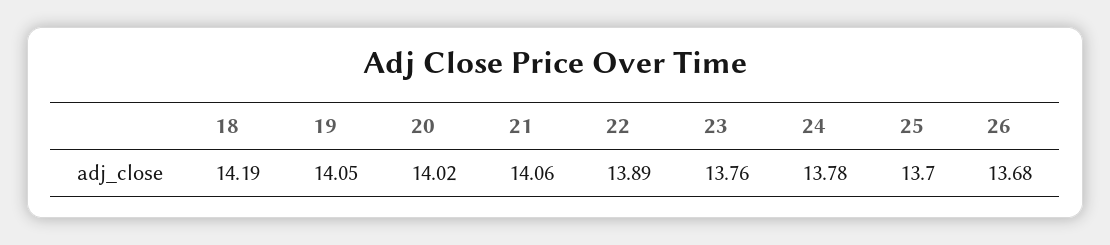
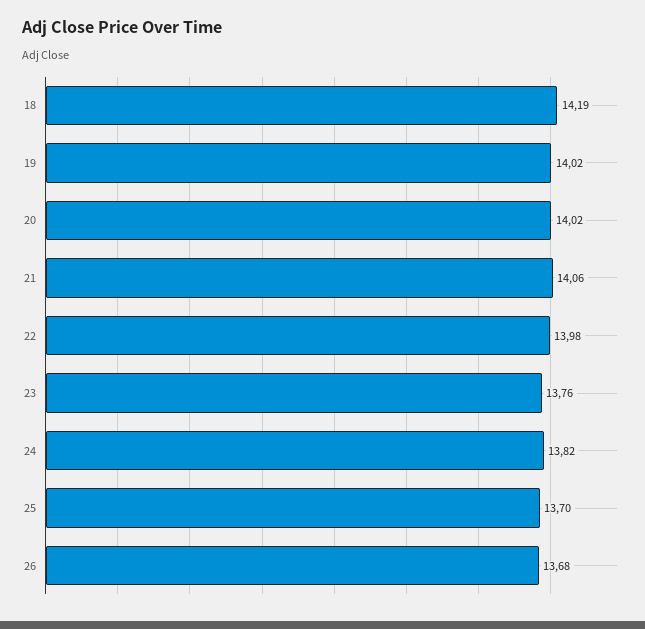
19: 14.05 -> 14.02
22: 13.89 -> 13.98
24: 13.78 -> 13.82

